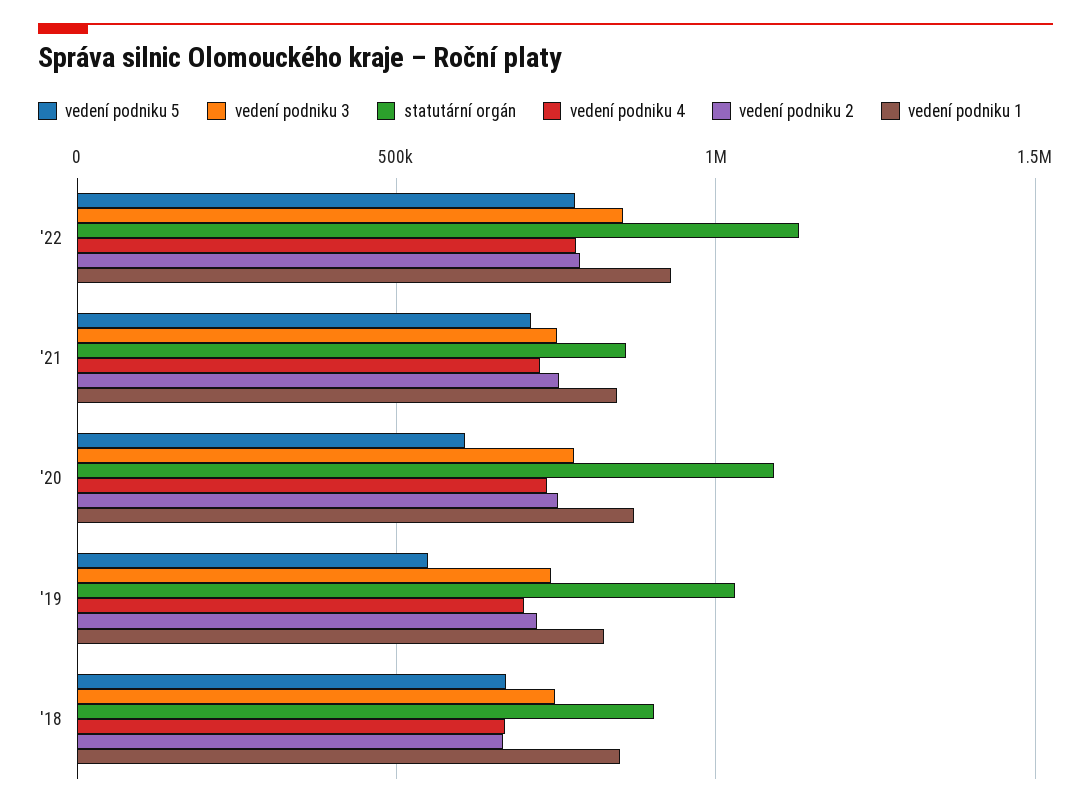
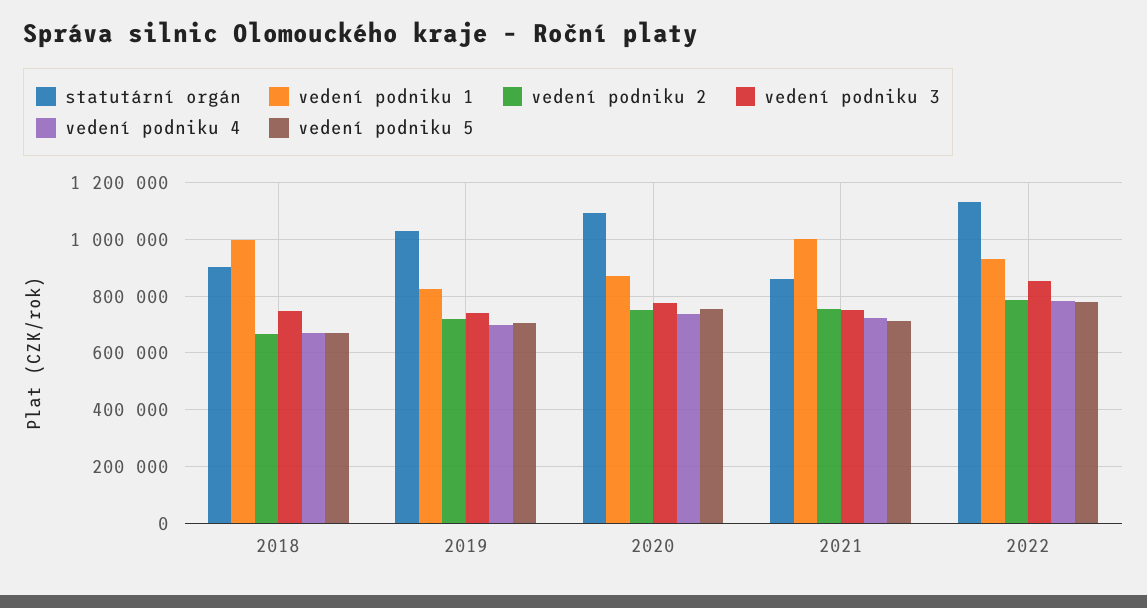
vedení podniku 1, '21: 850000 -> 1000000
vedení podniku 5, '20: 600000 -> 750000
vedení podniku 5, '19: 550000 -> 700000
vedení podniku 1, '18: 850000 -> 1000000

